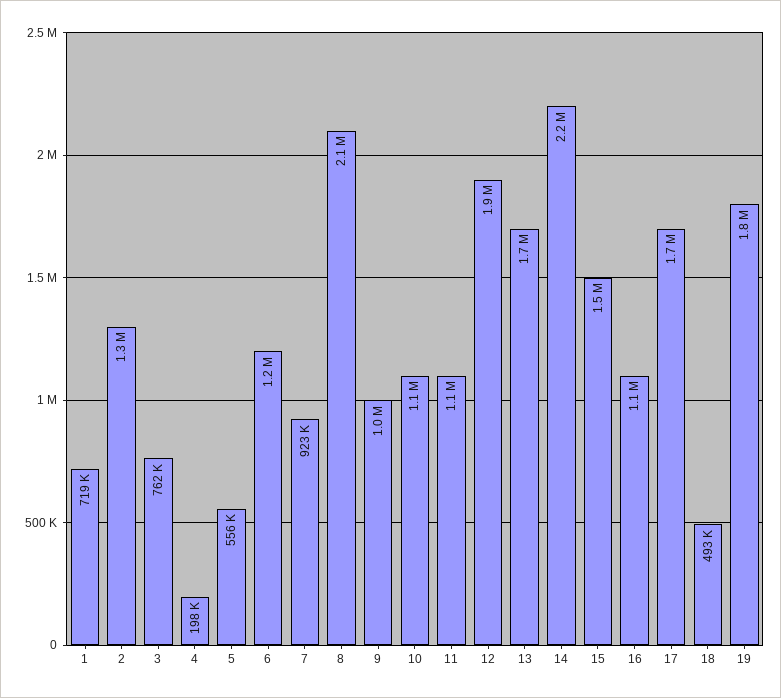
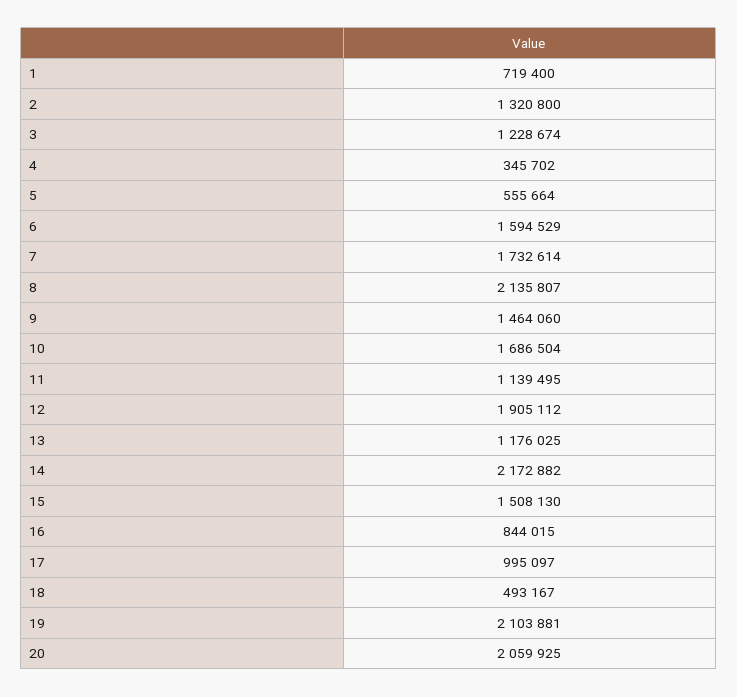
3: 762000 -> 1228674
4: 198000 -> 345702
6: 1200000 -> 1594529
7: 923000 -> 1732614
9: 1000000 -> 1464060
10: 1100000 -> 1686504
13: 1700000 -> 1176025
16: 1100000 -> 844015
17: 1700000 -> 995097
19: 1800000 -> 2103881
20: none -> 2059925

